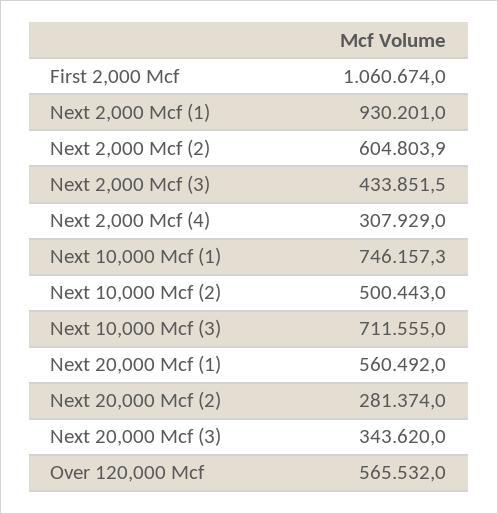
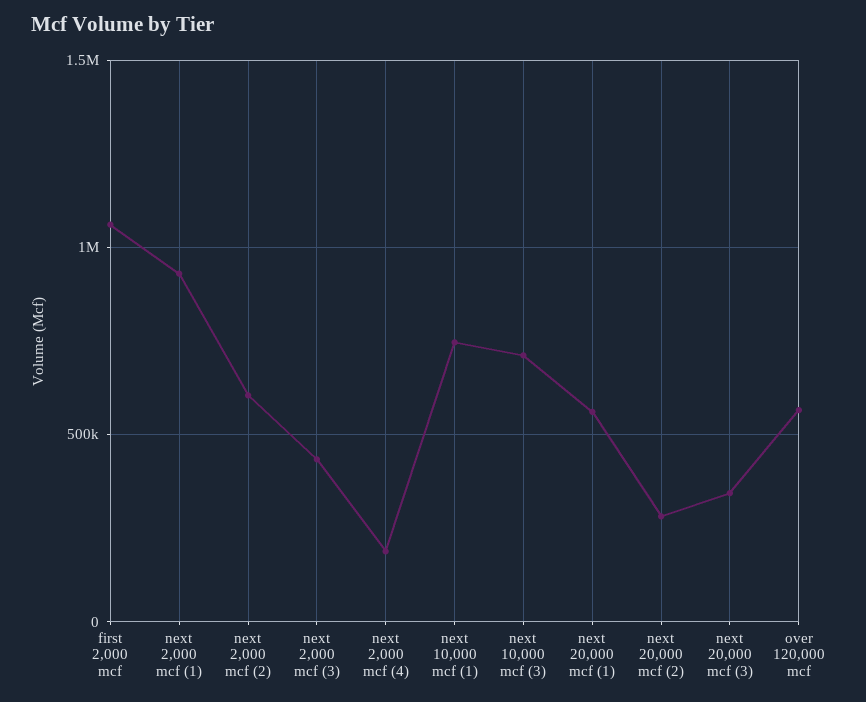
Next 2,000 Mcf (4): 307929 -> 200000
Next 10,000 Mcf (2): 500443 -> none

